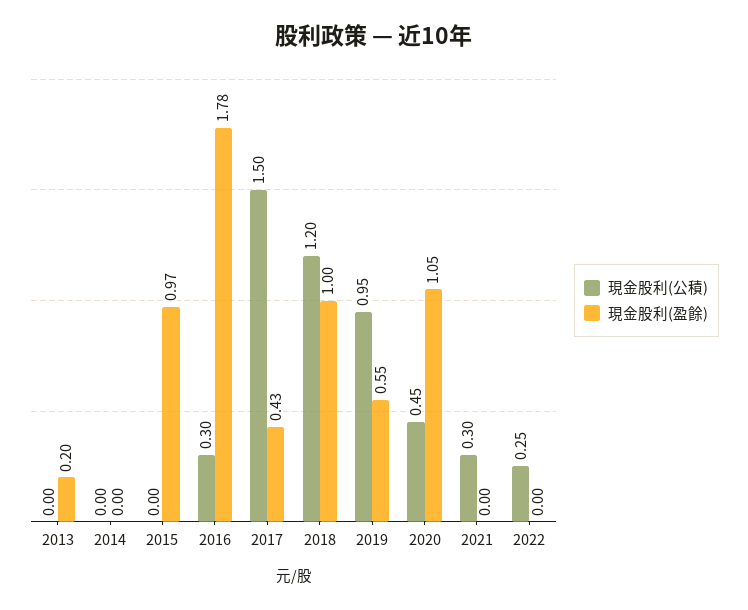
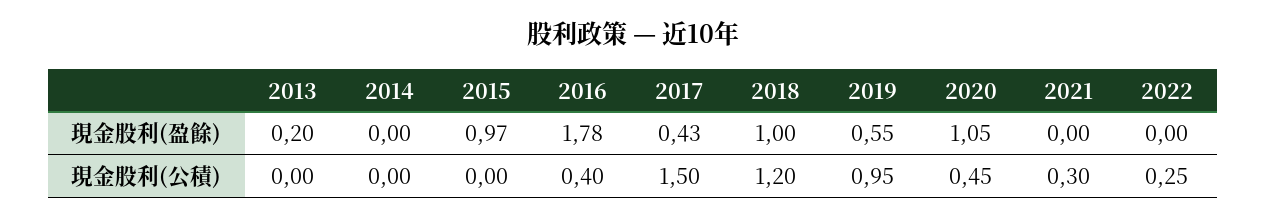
現金股利(公積), 2016: 0.3 -> 0.4

